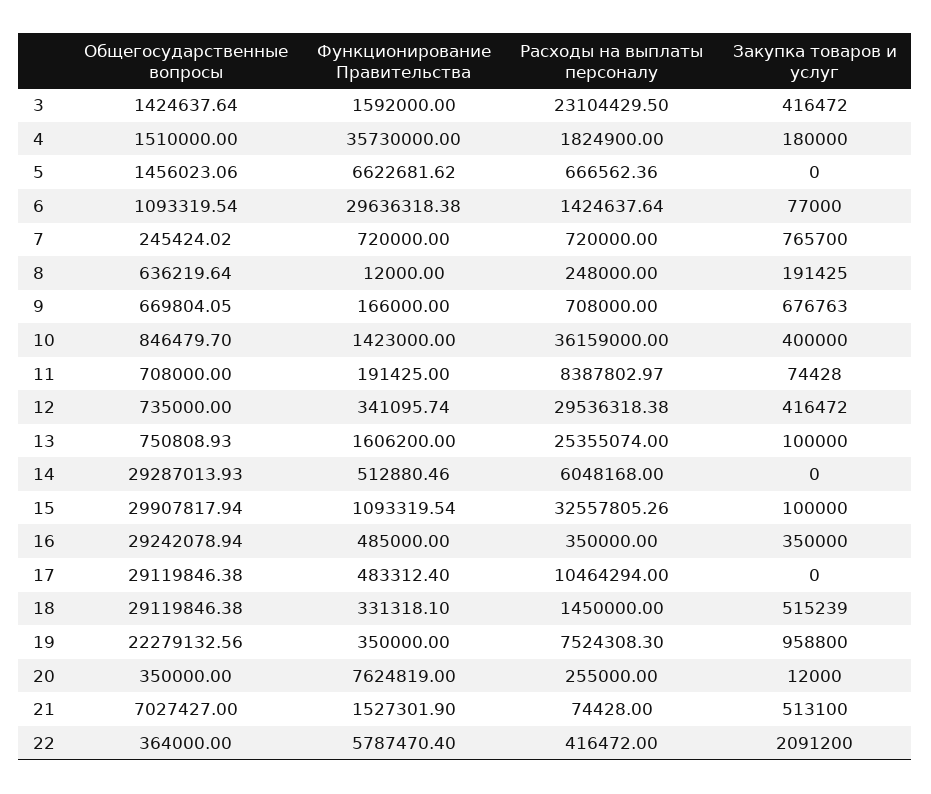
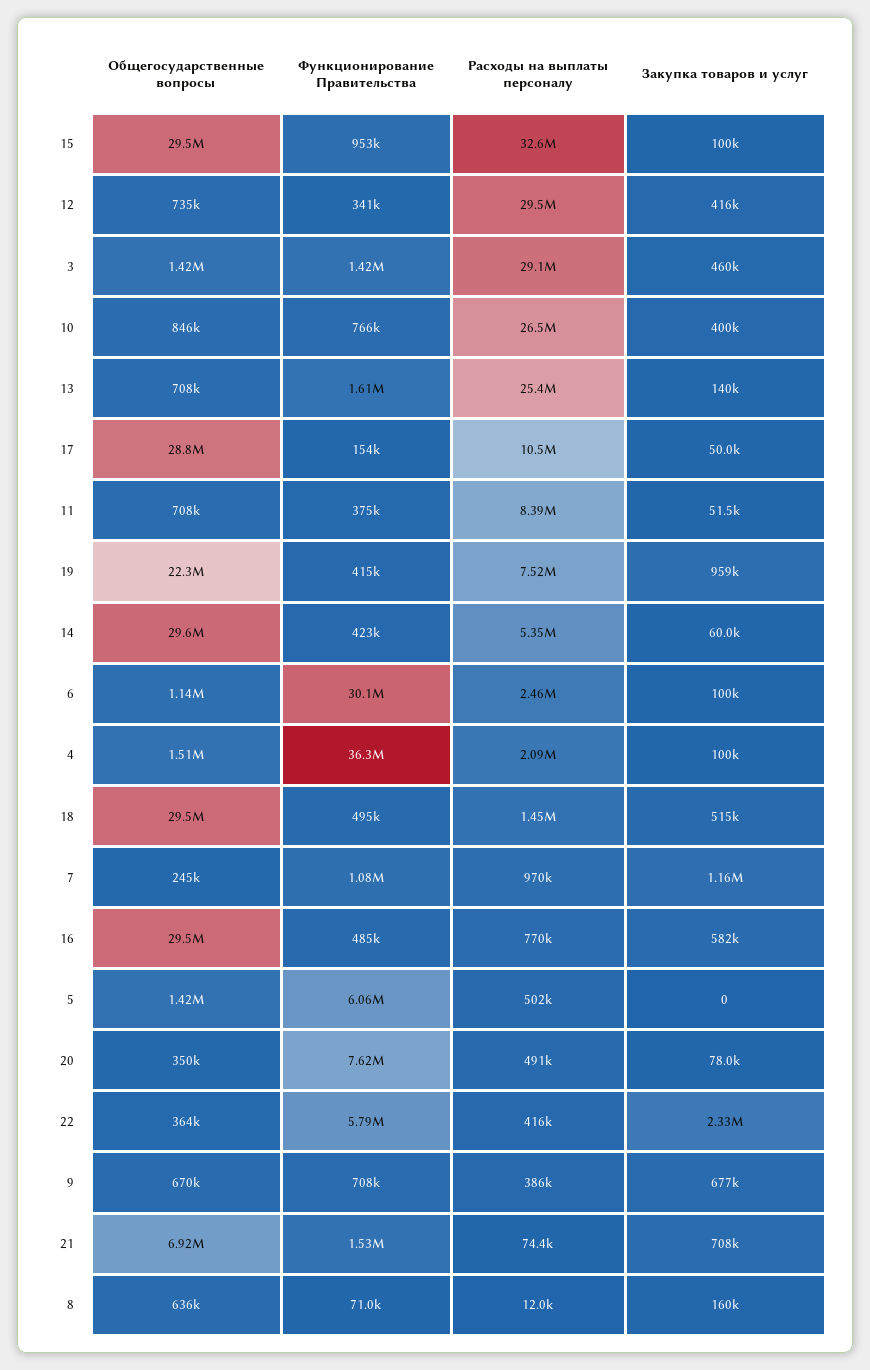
Функционирование Правительства, 3: 1592000 -> 1420000
Расходы на выплаты персоналу, 3: 23104429.5 -> 29100000
Закупка товаров и услуг, 3: 416472 -> 460000
Функционирование Правительства, 4: 35730000 -> 36300000
Расходы на выплаты персоналу, 4: 1824900 -> 2090000
Закупка товаров и услуг, 4: 180000 -> 100000
Общегосударственные вопросы, 5: 1456023.06 -> 1420000
Функционирование Правительства, 5: 6622681.62 -> 6060000
Расходы на выплаты персоналу, 5: 666562.36 -> 502000
Общегосударственные вопросы, 6: 1093319.54 -> 1140000
Функционирование Правительства, 6: 29636318.38 -> 30100000
Расходы на выплаты персоналу, 6: 1424637.64 -> 2460000
Закупка товаров и услуг, 6: 77000 -> 100000
Функционирование Правительства, 7: 720000 -> 1080000
Расходы на выплаты персоналу, 7: 720000 -> 970000
Закупка товаров и услуг, 7: 765700 -> 1160000
Функционирование Правительства, 8: 12000 -> 71000
Расходы на выплаты персоналу, 8: 248000 -> 12000
Закупка товаров и услуг, 8: 191425 -> 160000
Функционирование Правительства, 9: 166000 -> 708000
Расходы на выплаты персоналу, 9: 708000 -> 386000
Функционирование Правительства, 10: 1423000 -> 766000
Расходы на выплаты персоналу, 10: 36159000 -> 26500000
Функционирование Правительства, 11: 191425 -> 375000
Закупка товаров и услуг, 11: 74428 -> 51500
Общегосударственные вопросы, 13: 750808.93 -> 708000
Закупка товаров и услуг, 13: 100000 -> 140000
Общегосударственные вопросы, 14: 29287013.93 -> 29600000
Функционирование Правительства, 14: 512880.46 -> 423000
Расходы на выплаты персоналу, 14: 6048168 -> 5350000
Закупка товаров и услуг, 14: 0 -> 60000
Общегосударственные вопросы, 15: 29907817.94 -> 29500000
Функционирование Правительства, 15: 1093319.54 -> 953000
Общегосударственные вопросы, 16: 29242078.94 -> 29500000
Расходы на выплаты персоналу, 16: 350000 -> 770000
Закупка товаров и услуг, 16: 350000 -> 582000
Общегосударственные вопросы, 17: 29119846.38 -> 28800000
Функционирование Правительства, 17: 483312.4 -> 154000
Закупка товаров и услуг, 17: 0 -> 50000
Общегосударственные вопросы, 18: 29119846.38 -> 29500000
Функционирование Правительства, 18: 331318.1 -> 495000
Функционирование Правительства, 19: 350000 -> 415000
Расходы на выплаты персоналу, 20: 255000 -> 491000
Закупка товаров и услуг, 20: 12000 -> 78000
Общегосударственные вопросы, 21: 7027427 -> 6920000
Закупка товаров и услуг, 21: 513100 -> 708000
Закупка товаров и услуг, 22: 2091200 -> 2330000

